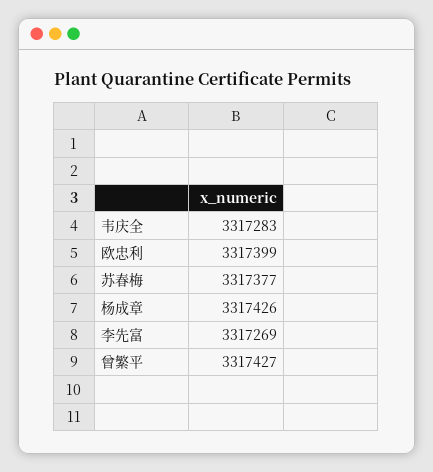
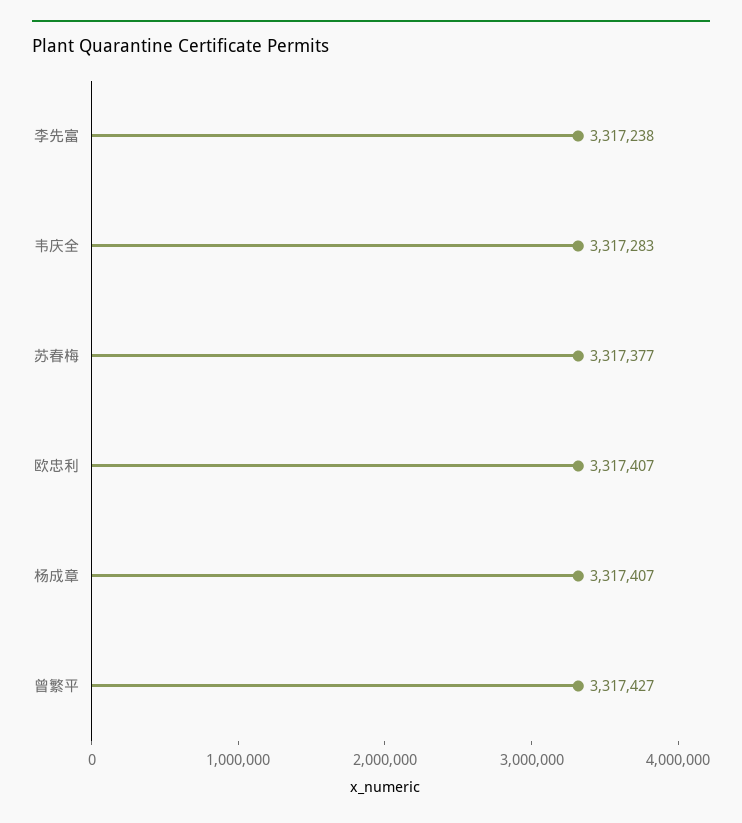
欧忠利: 3317399 -> 3317407
杨成章: 3317426 -> 3317407
李先富: 3317269 -> 3317238

